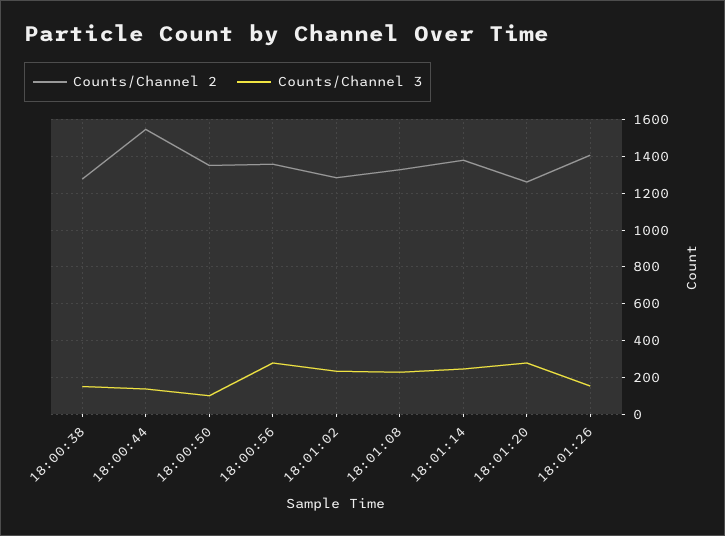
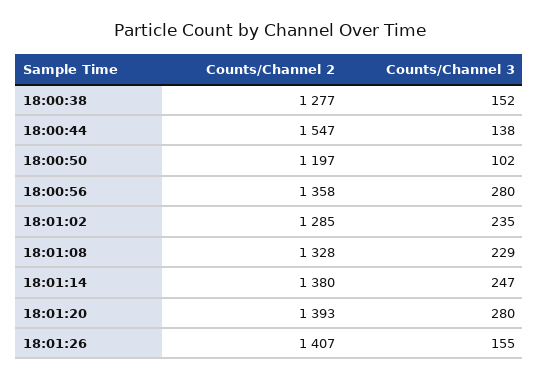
Counts/Channel 2, 18:00:50: 1350 -> 1197
Counts/Channel 2, 18:01:20: 1250 -> 1393

